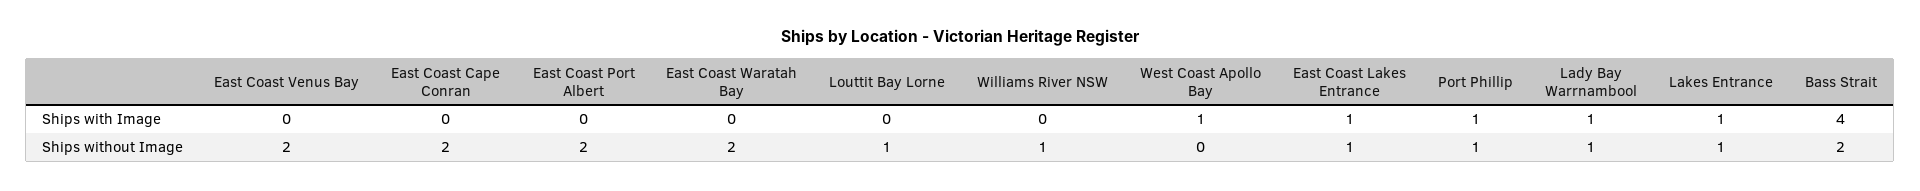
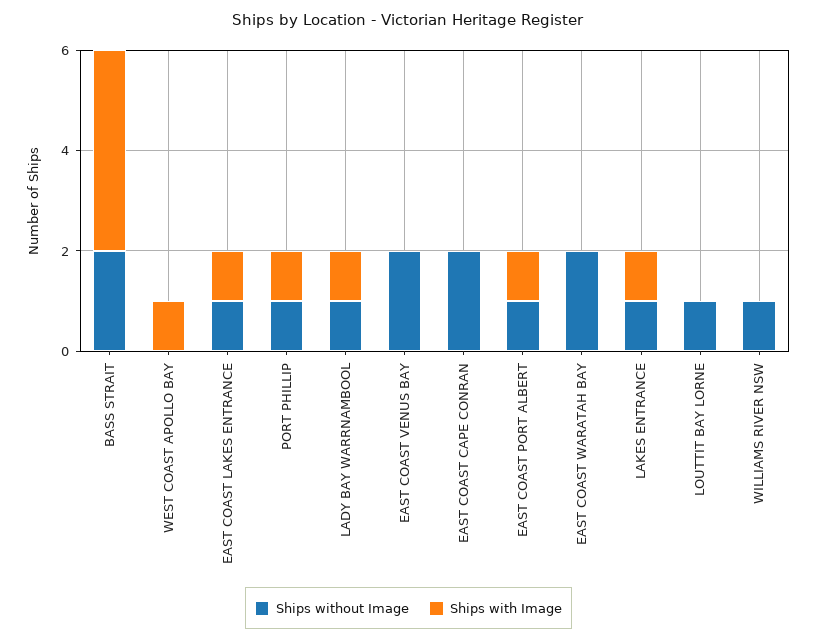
Ships with Image, East Coast Port Albert: 0 -> 1
Ships without Image, East Coast Port Albert: 2 -> 1

